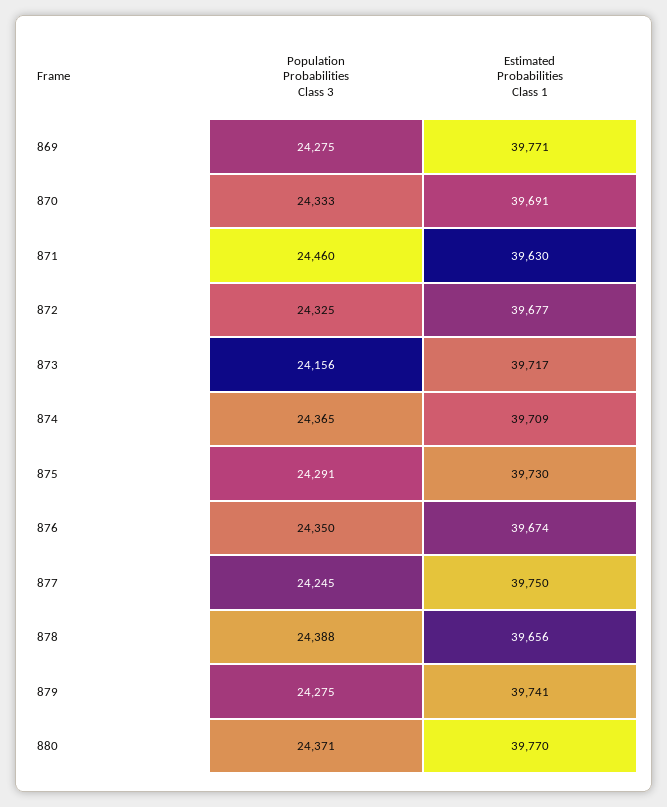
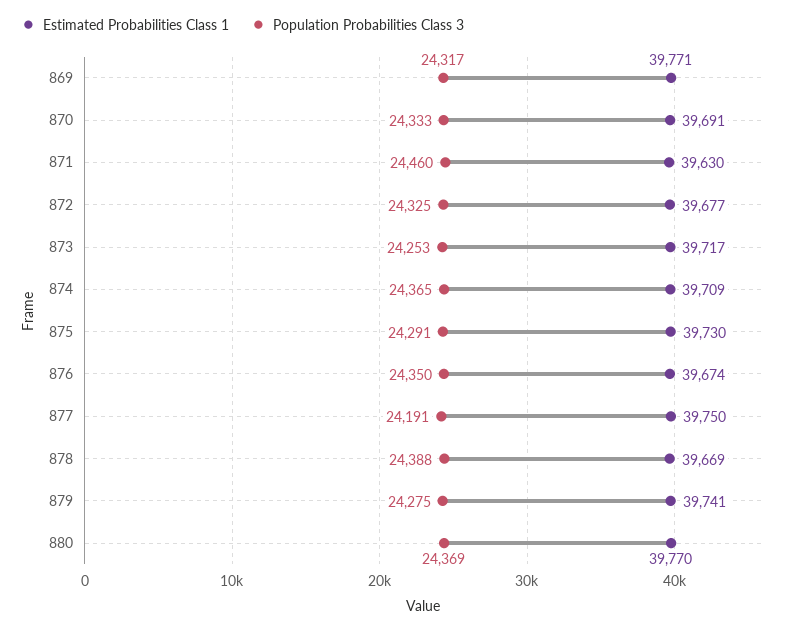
Population Probabilities Class 3, 869: 24275 -> 24317
Population Probabilities Class 3, 873: 24156 -> 24253
Population Probabilities Class 3, 877: 24245 -> 24191
Estimated Probabilities Class 1, 878: 39656 -> 39669
Population Probabilities Class 3, 880: 24371 -> 24369

